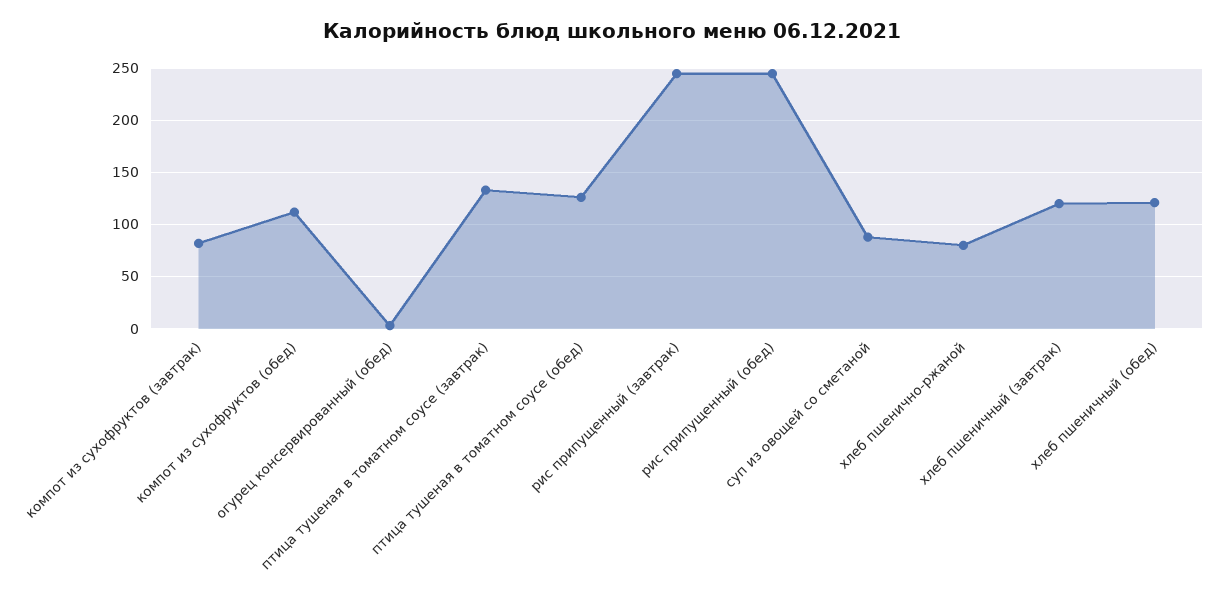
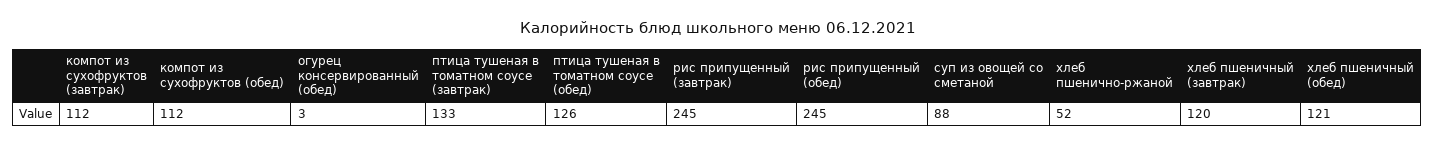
компот из сухофруктов (завтрак): 80 -> 112
хлеб пшенично-ржаной: 80 -> 52

